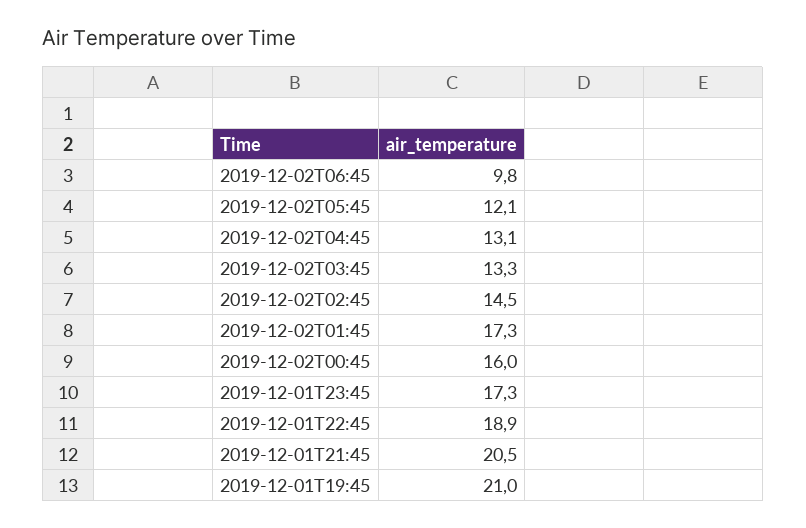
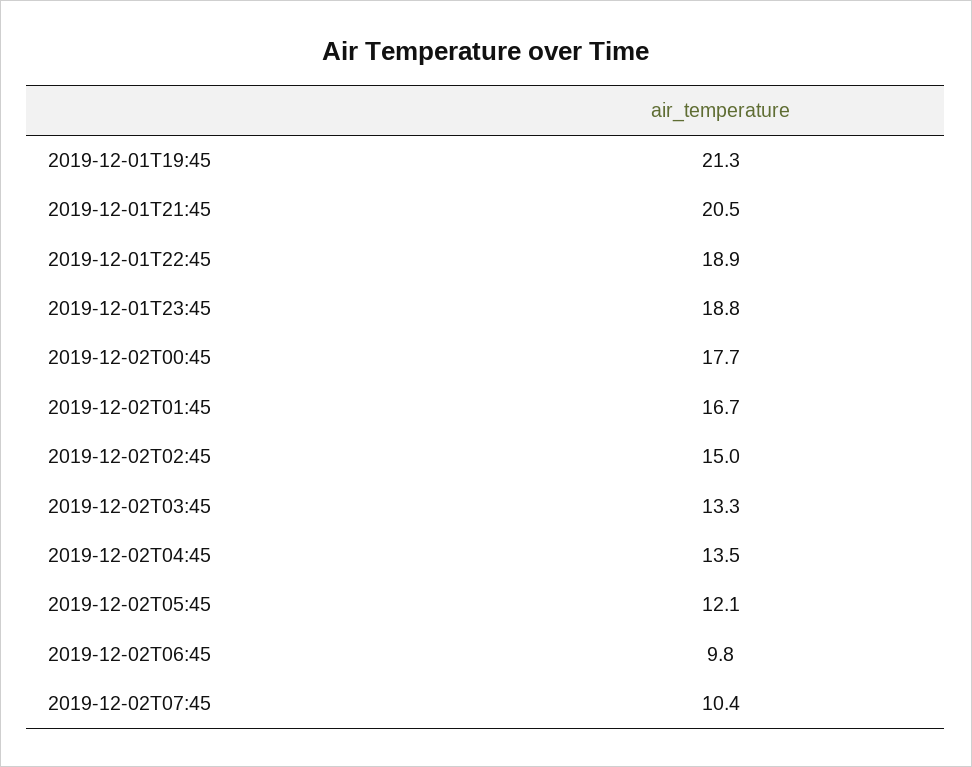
2019-12-02T04:45: 13.1 -> 13.5
2019-12-02T02:45: 14.5 -> 15
2019-12-02T01:45: 17.3 -> 16.7
2019-12-02T00:45: 16 -> 17.7
2019-12-01T23:45: 17.3 -> 18.8
2019-12-01T19:45: 21 -> 21.3
2019-12-02T07:45: none -> 10.4

